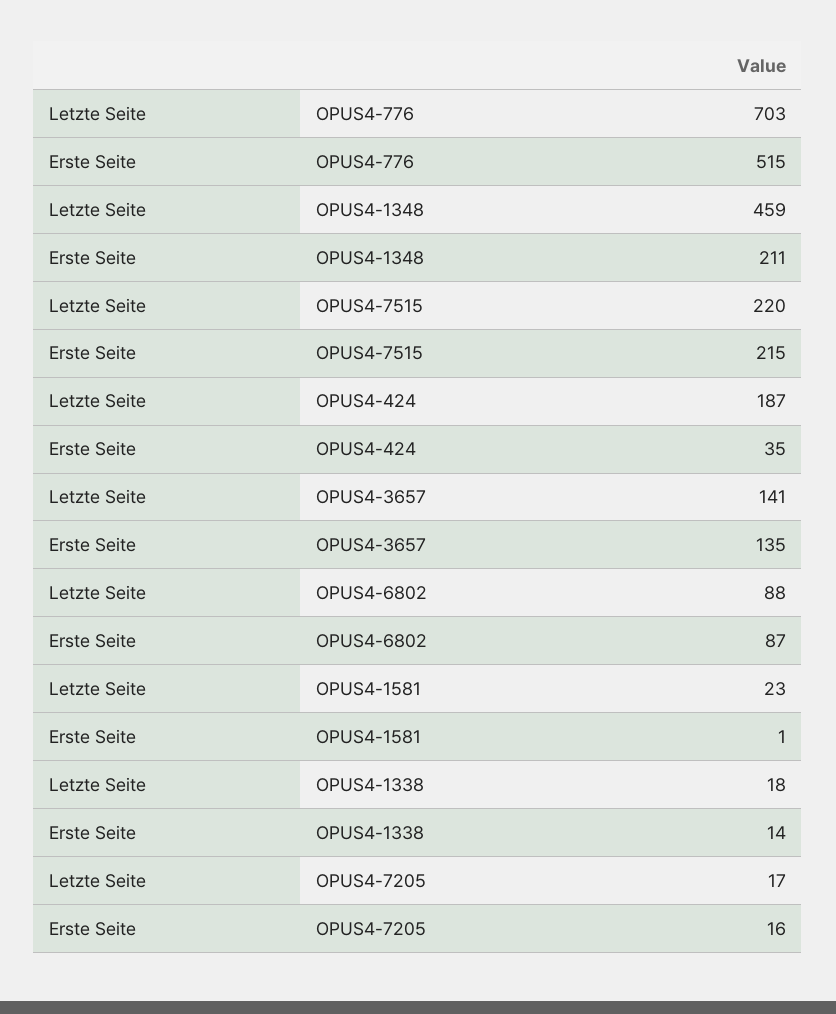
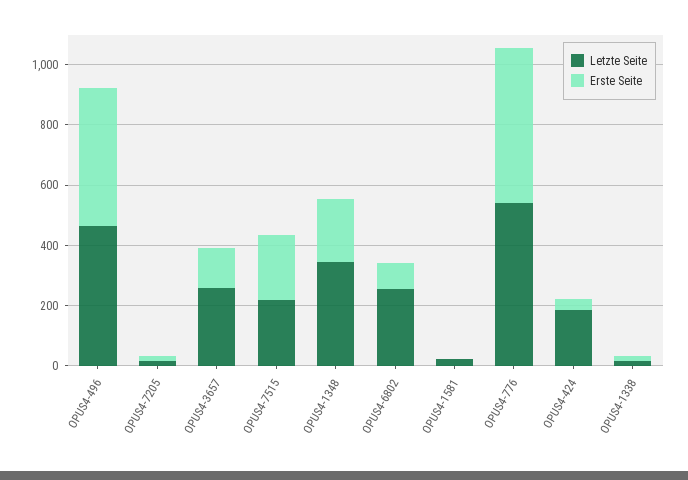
Letzte Seite, OPUS4-776: 703 -> 550
Letzte Seite, OPUS4-1348: 459 -> 350
Letzte Seite, OPUS4-3657: 141 -> 250
Letzte Seite, OPUS4-6802: 88 -> 250
Letzte Seite, OPUS4-496: none -> 450
Erste Seite, OPUS4-496: none -> 450

